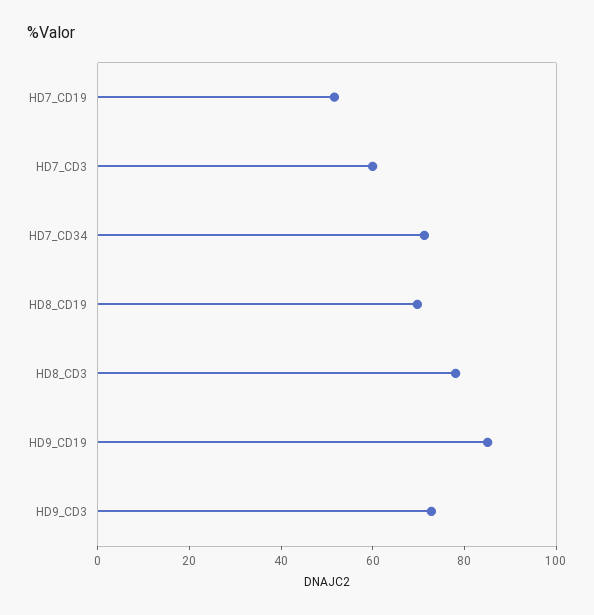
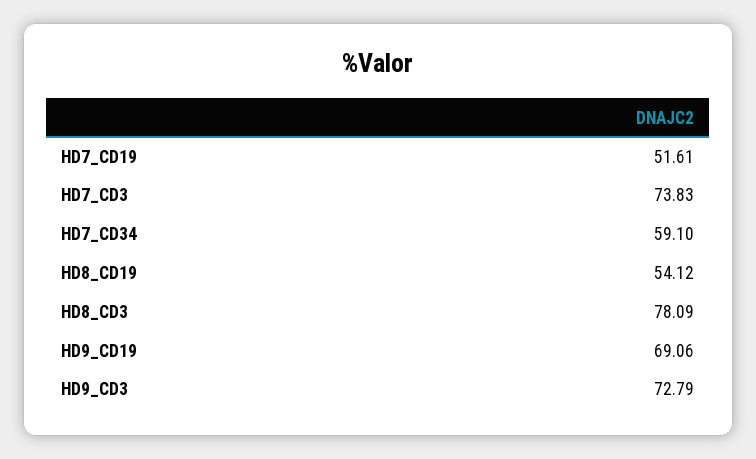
HD7_CD3: 60 -> 73.83
HD7_CD34: 70 -> 59.1
HD8_CD19: 70 -> 54.12
HD9_CD19: 85 -> 69.06

